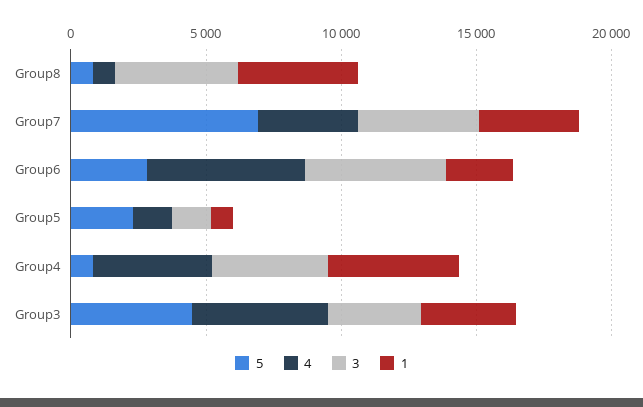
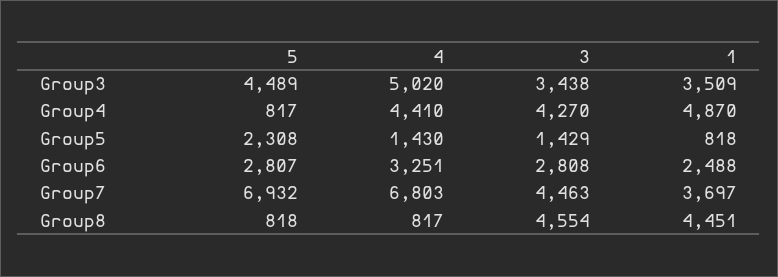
4, Group7: 4000 -> 6803
4, Group6: 6000 -> 3251
3, Group6: 5000 -> 2808

